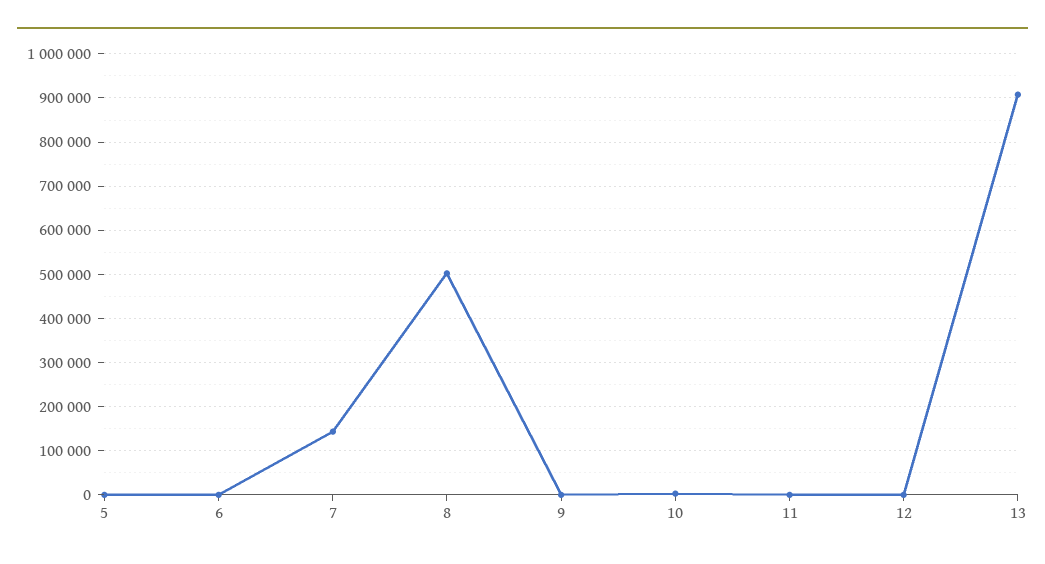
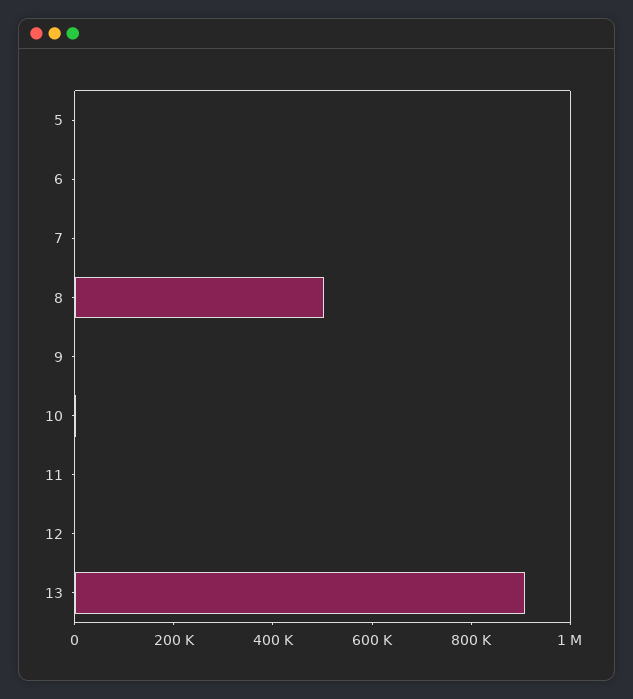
7: 140000 -> 0

